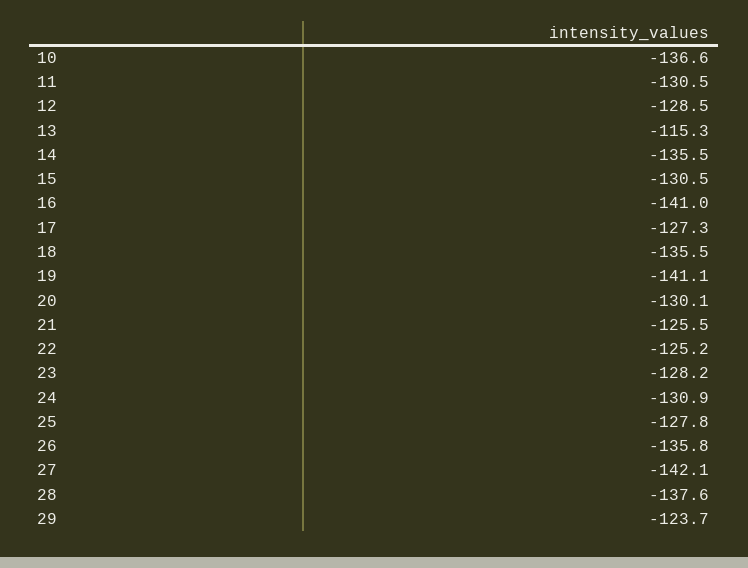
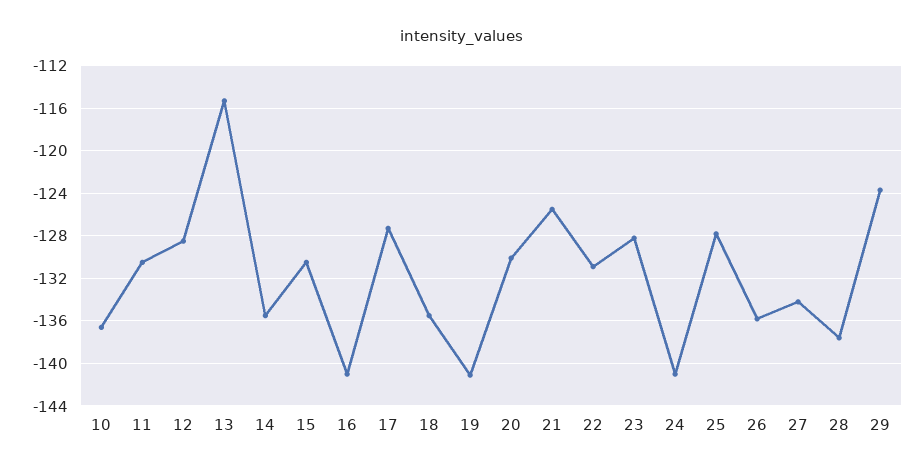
22: -125.2 -> -131
24: -130.9 -> -141
27: -142.1 -> -134

